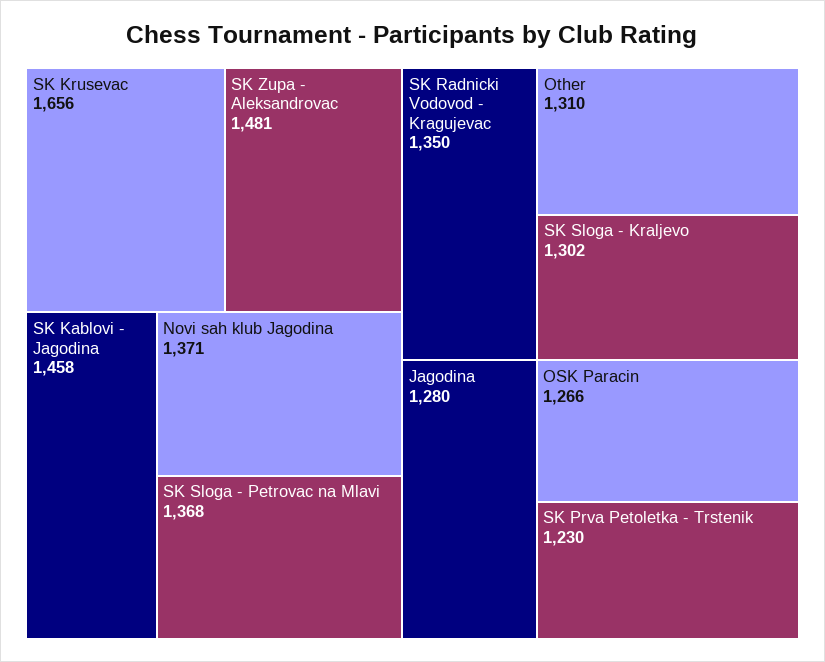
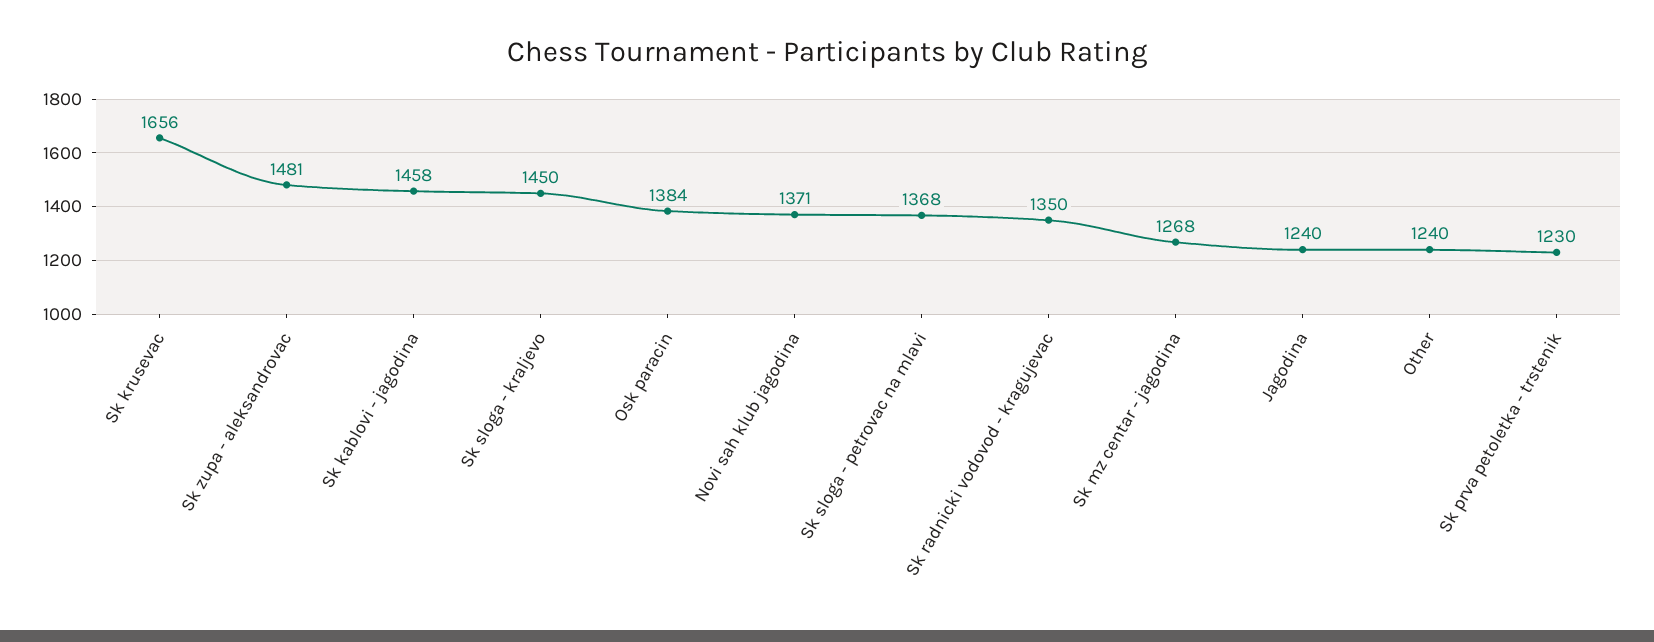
Other: 1310 -> 1240
SK Sloga - Kraljevo: 1302 -> 1450
Jagodina: 1280 -> 1240
OSK Paracin: 1266 -> 1384
Sk mz centar - jagodina: none -> 1268

